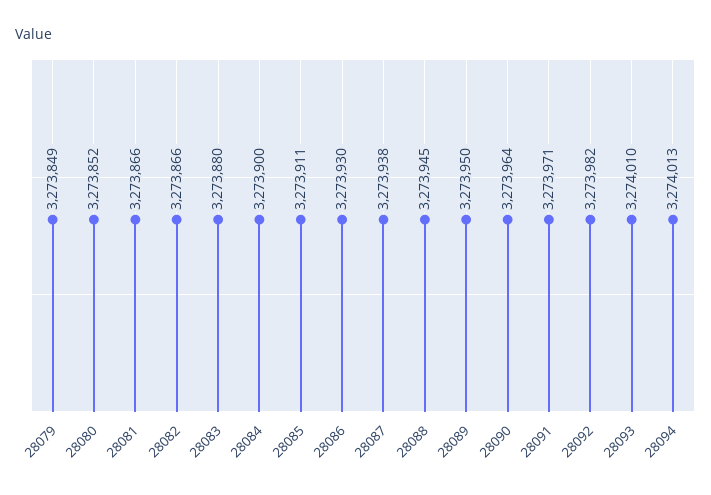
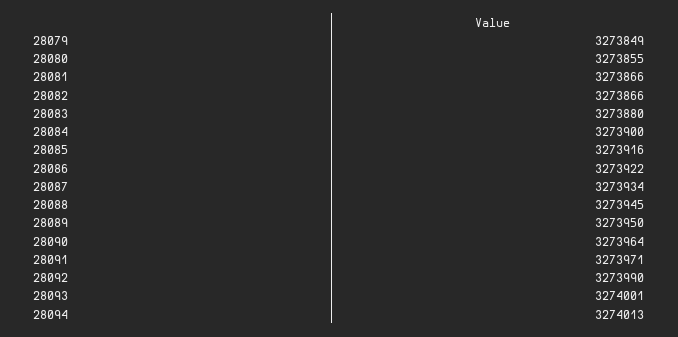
28080: 3273852 -> 3273855
28085: 3273911 -> 3273916
28086: 3273930 -> 3273922
28087: 3273938 -> 3273934
28092: 3273982 -> 3273990
28093: 3274010 -> 3274001

